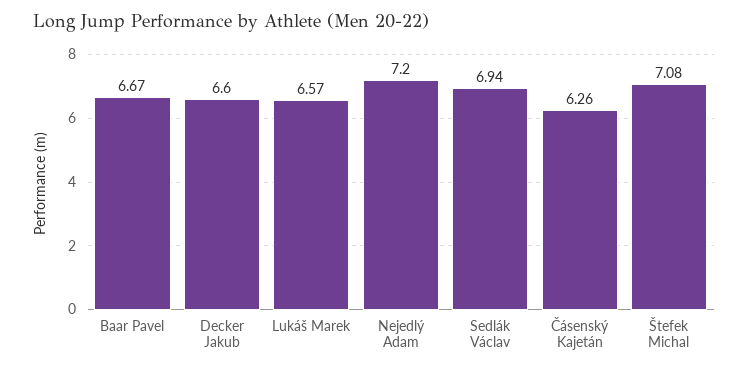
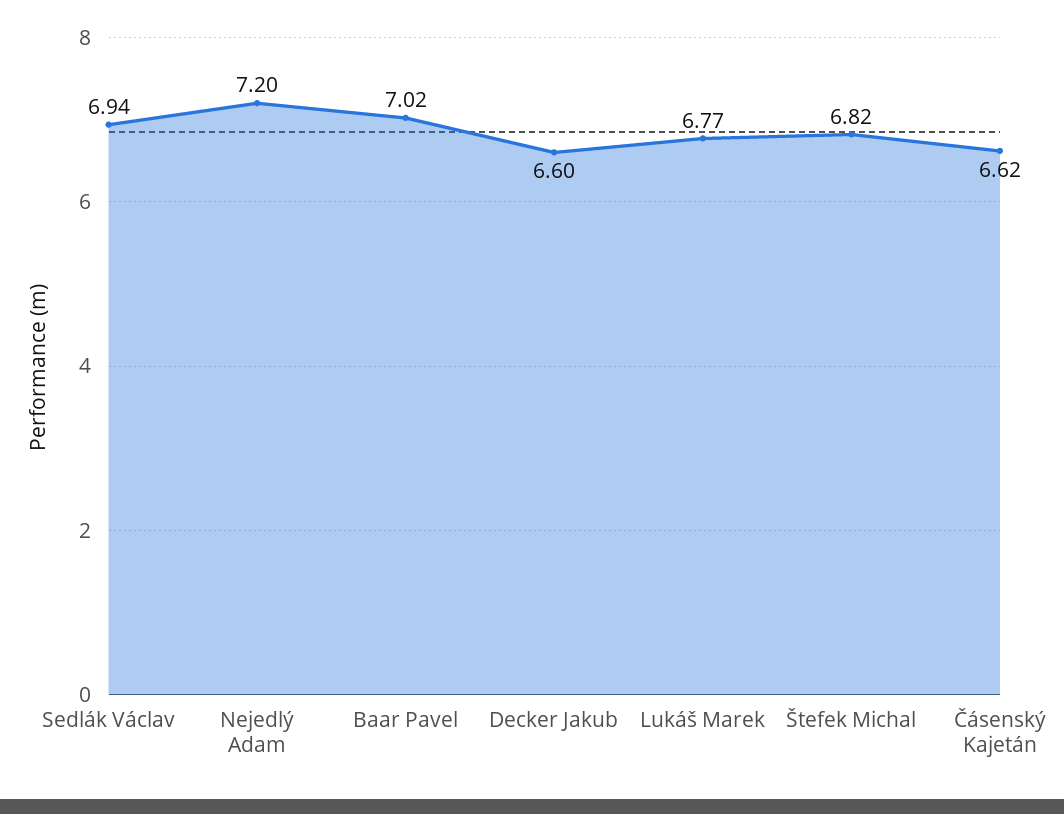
Baar Pavel: 6.67 -> 7.02
Lukáš Marek: 6.57 -> 6.77
Čásenský Kajetán: 6.26 -> 6.62
Štefek Michal: 7.08 -> 6.82

